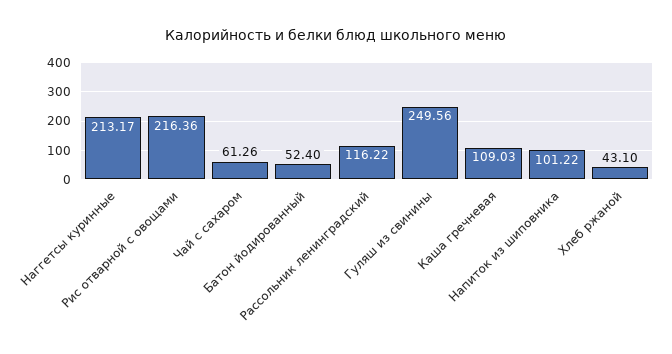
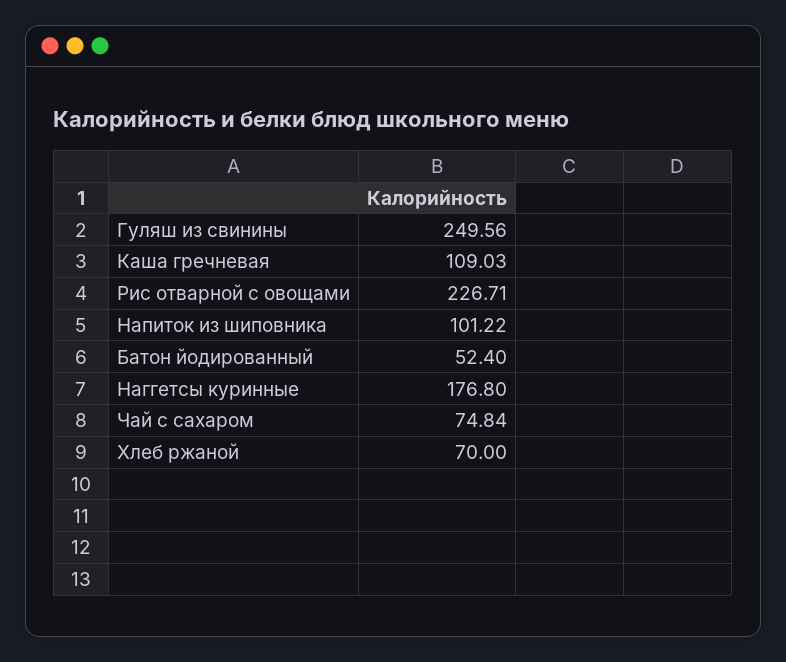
Наггетсы куринные: 213.17 -> 176.8
Рис отварной с овощами: 216.36 -> 226.71
Чай с сахаром: 61.26 -> 74.84
Рассольник ленинградский: 116.22 -> none
Хлеб ржаной: 43.1 -> 70

